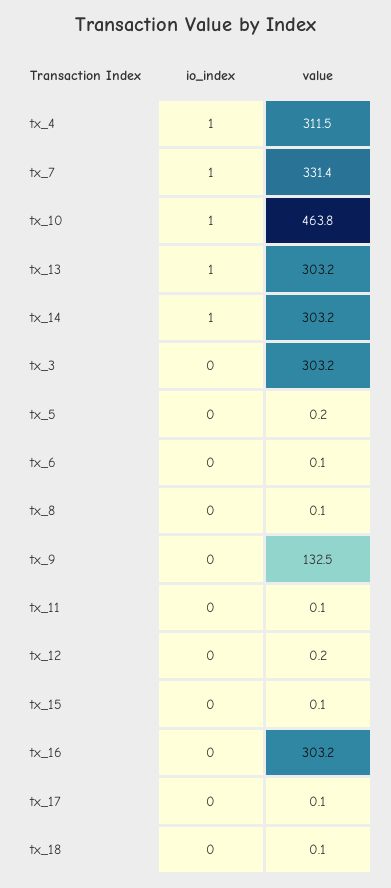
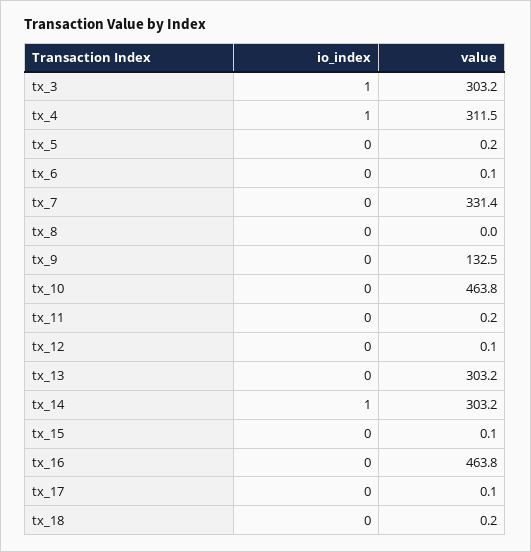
io_index, tx_7: 1 -> 0
io_index, tx_10: 1 -> 0
io_index, tx_13: 1 -> 0
io_index, tx_3: 0 -> 1
value, tx_8: 0.1 -> 0
value, tx_11: 0.1 -> 0.2
value, tx_12: 0.2 -> 0.1
value, tx_16: 303.2 -> 463.8
value, tx_18: 0.1 -> 0.2

